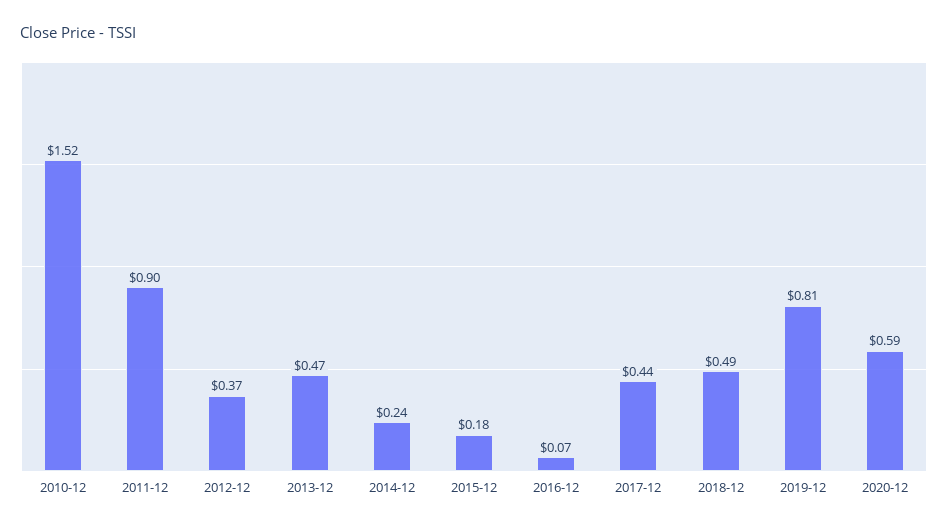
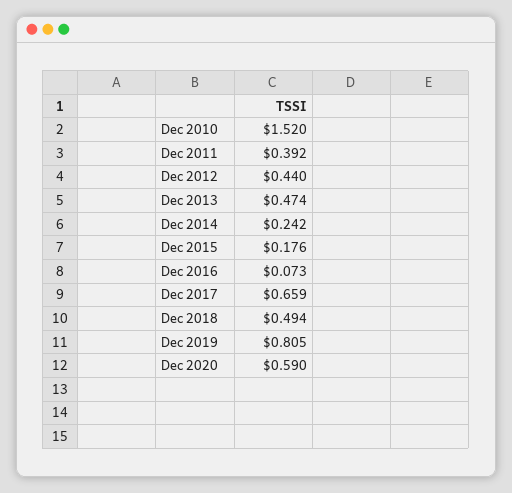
2011-12: 0.9 -> 0.392
2012-12: 0.37 -> 0.44
2017-12: 0.44 -> 0.659

